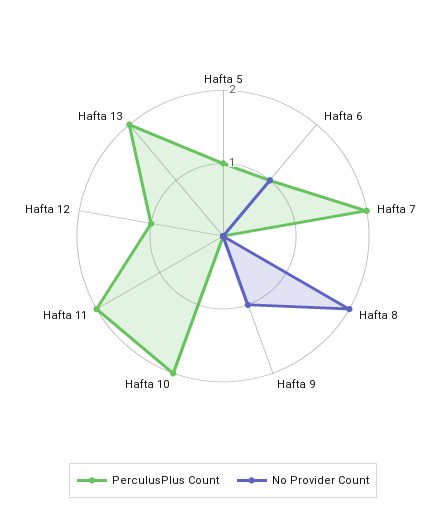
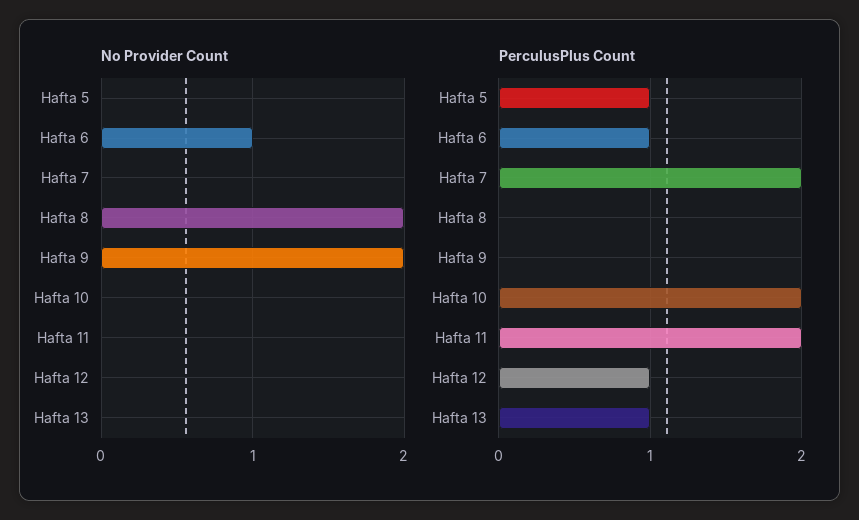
No Provider Count, Hafta 9: 1 -> 2
PerculusPlus Count, Hafta 13: 2 -> 1

